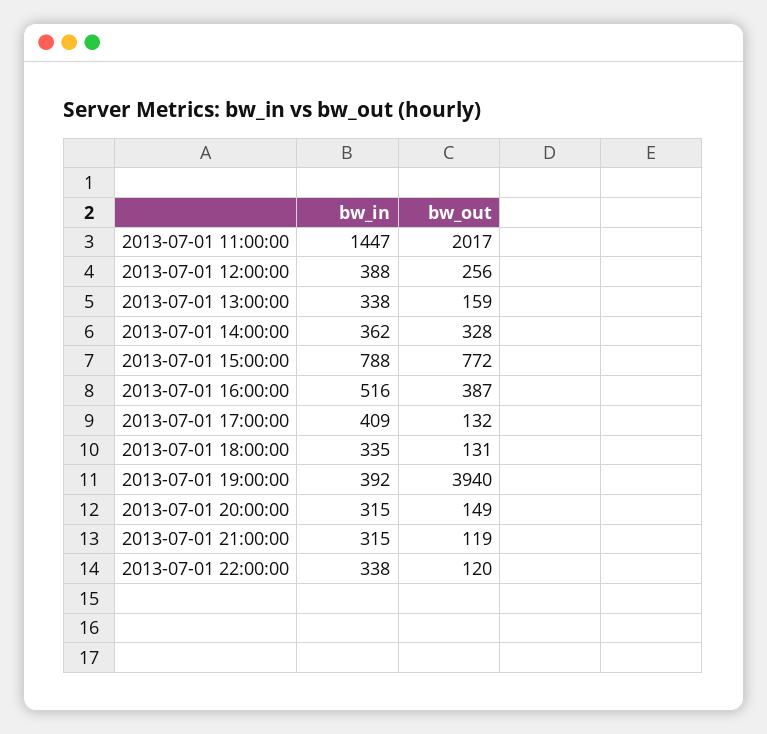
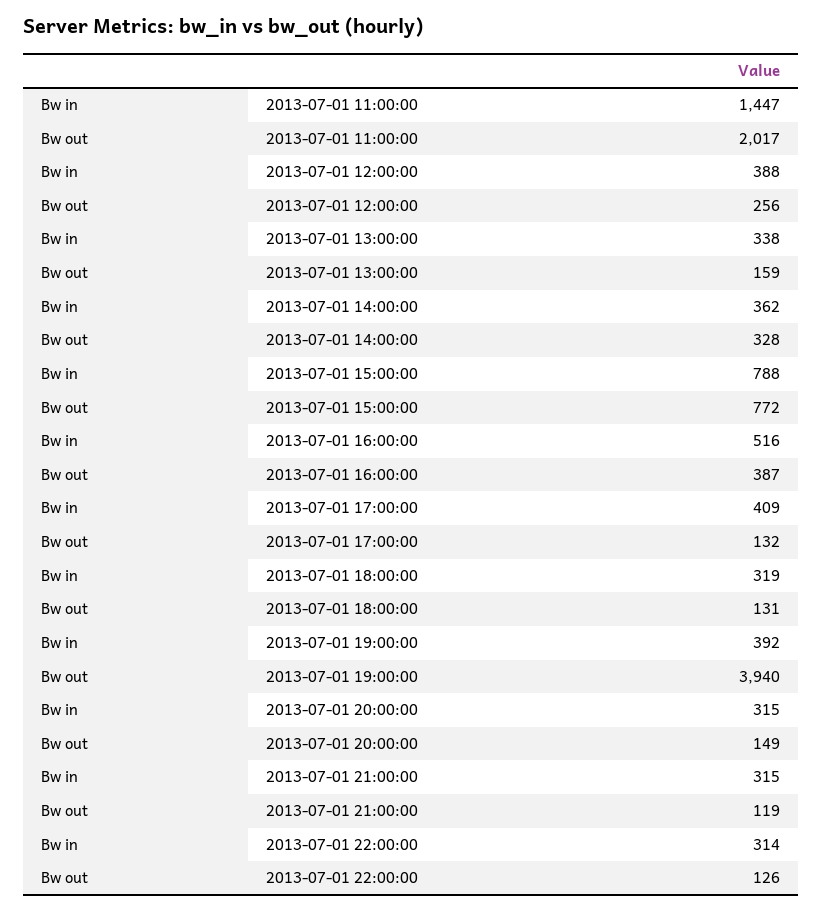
bw_in, 2013-07-01 18:00:00: 335 -> 319
bw_in, 2013-07-01 22:00:00: 338 -> 314
bw_out, 2013-07-01 22:00:00: 120 -> 126

